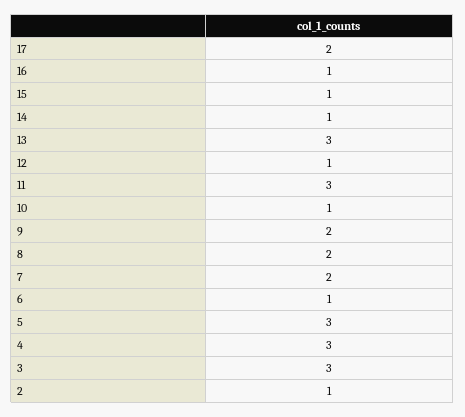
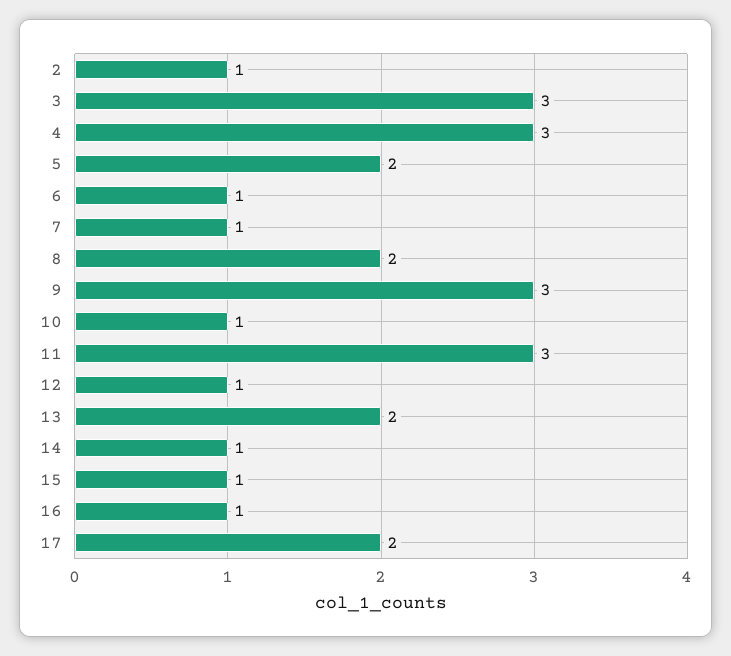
13: 3 -> 2
9: 2 -> 3
7: 2 -> 1
5: 3 -> 2

